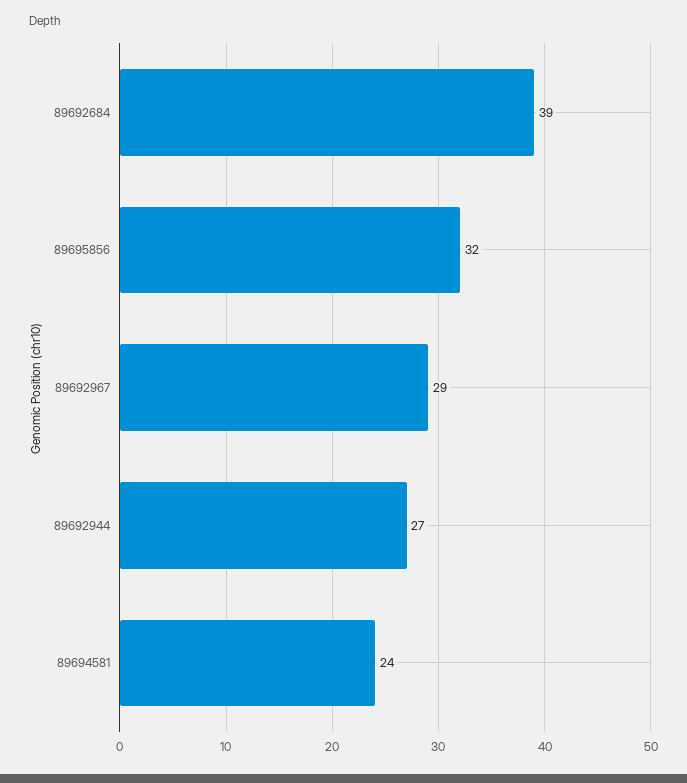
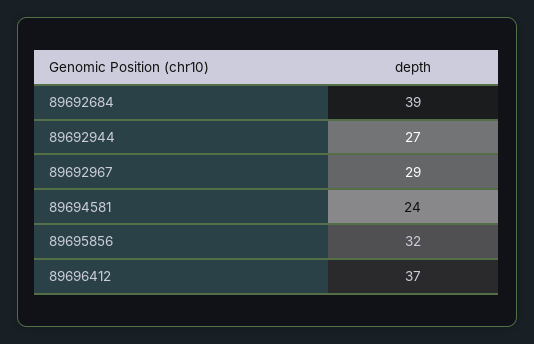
89696412: none -> 37

